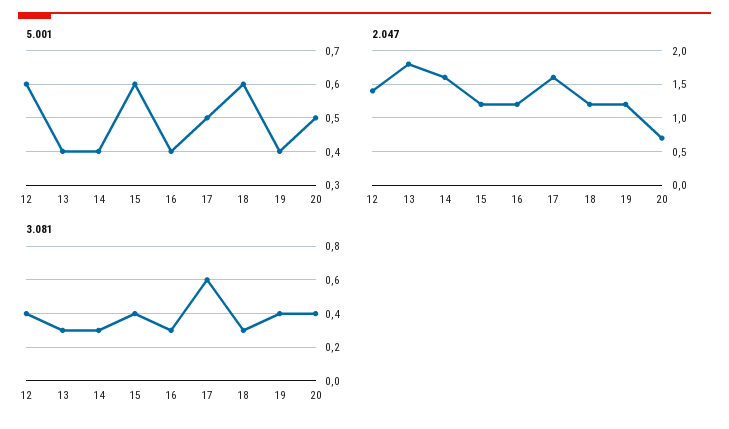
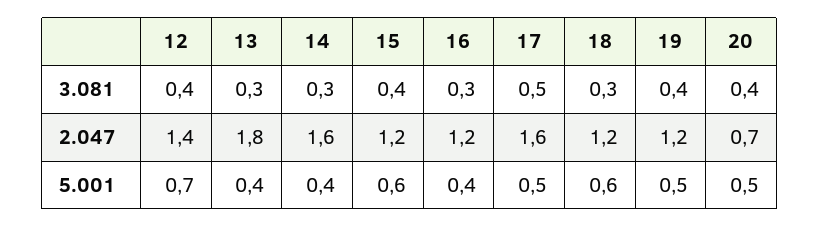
5.001, 12: 0.6 -> 0.7
5.001, 19: 0.4 -> 0.5
3.081, 17: 0.6 -> 0.5

